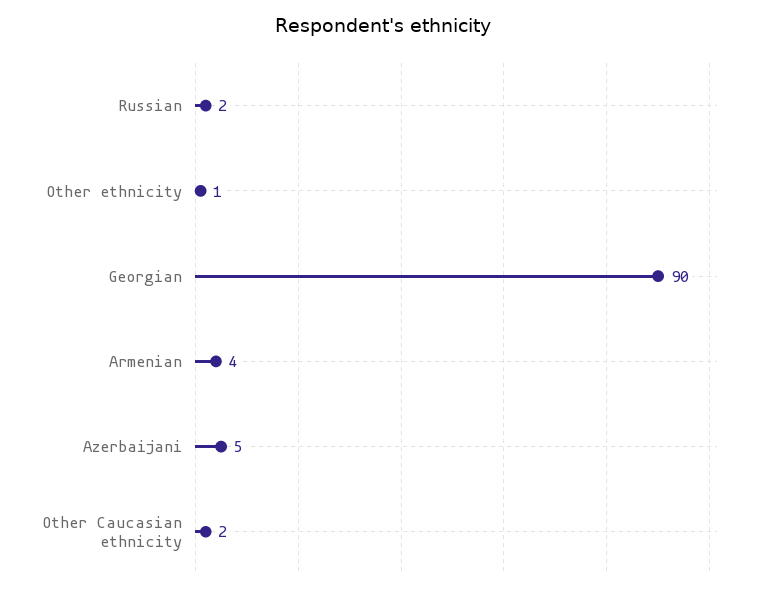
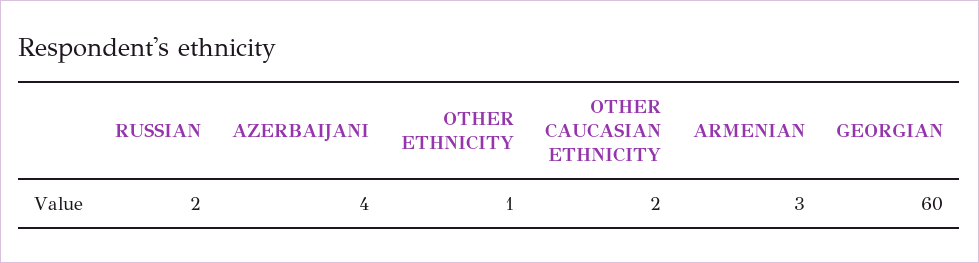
Georgian: 90 -> 60
Armenian: 4 -> 3
Azerbaijani: 5 -> 4

